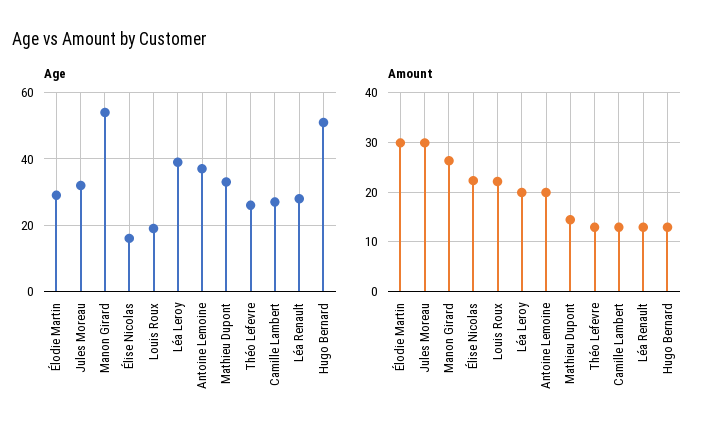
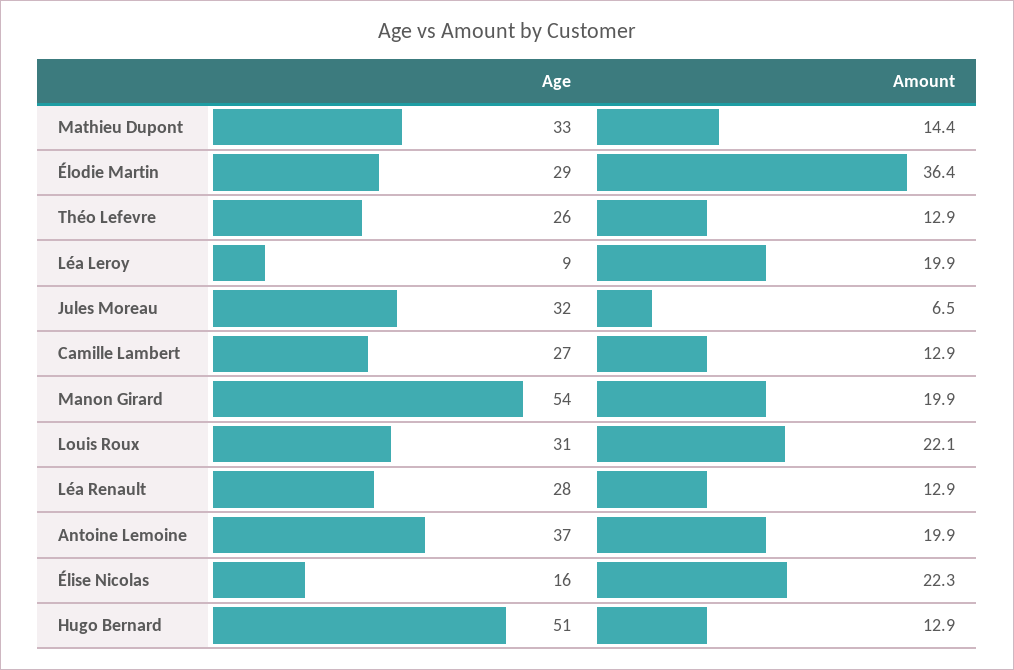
Age, Louis Roux: 20 -> 31
Age, Léa Leroy: 40 -> 9
Amount, Élodie Martin: 30 -> 36.4
Amount, Jules Moreau: 30 -> 6.5
Amount, Manon Girard: 26 -> 19.9

